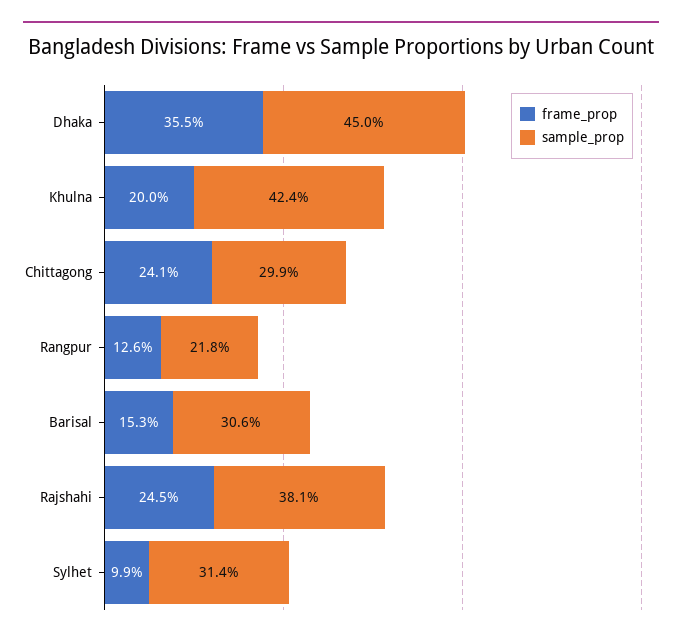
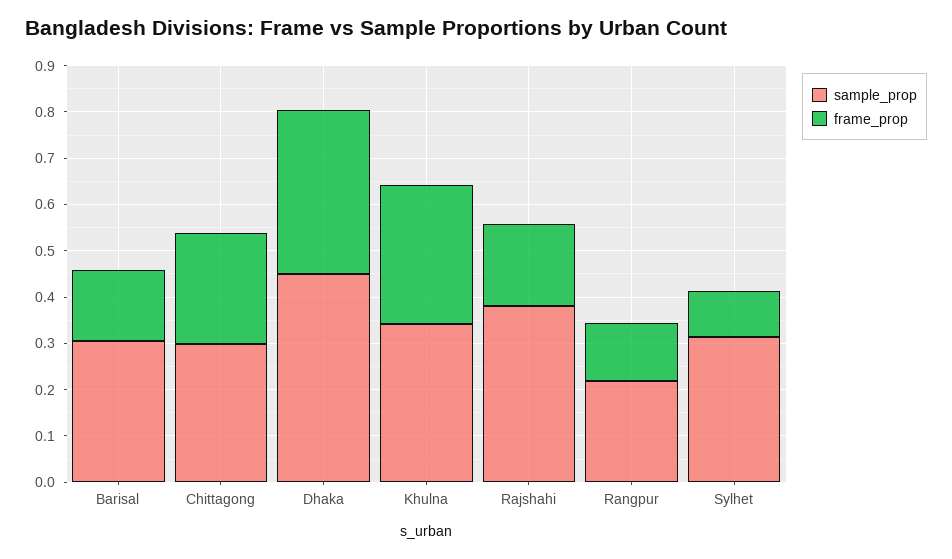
frame_prop, Khulna: 0.2 -> 0.3
sample_prop, Khulna: 0.424 -> 0.34
frame_prop, Rajshahi: 0.245 -> 0.18

